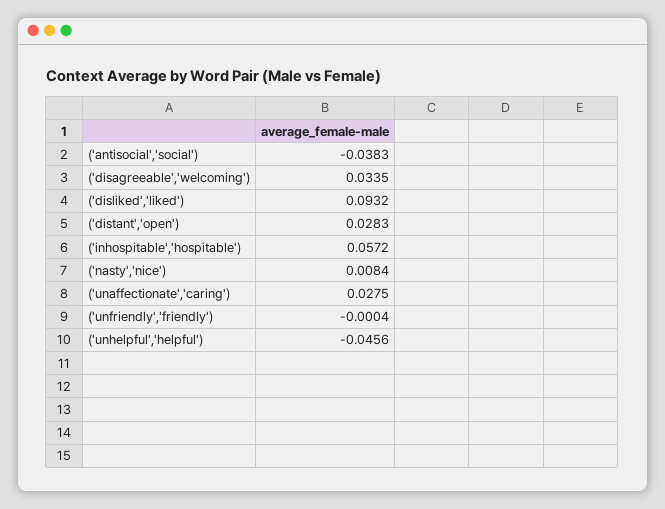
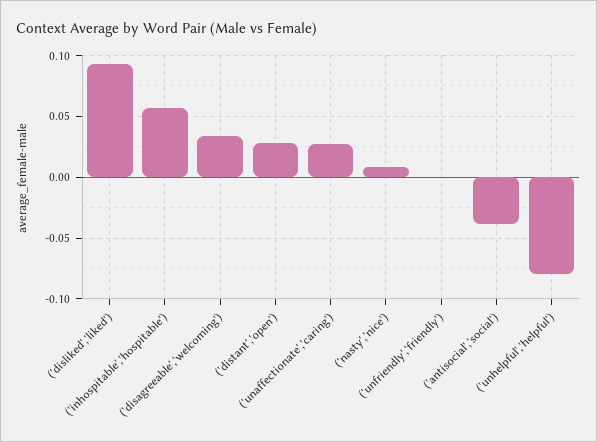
('unhelpful','helpful'): -0.0456 -> -0.08

